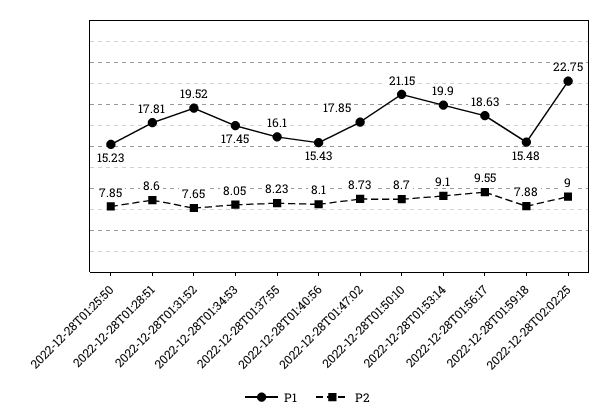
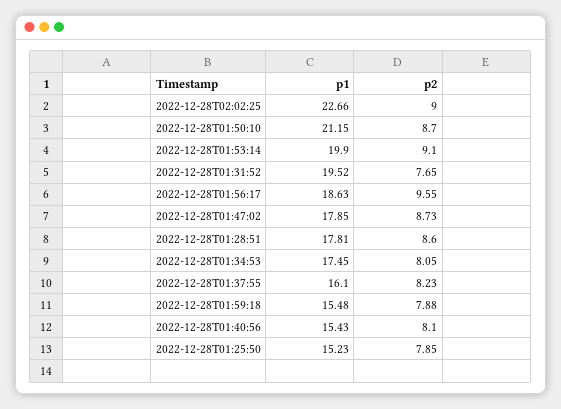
P1, 2022-12-28T02:02:25: 22.75 -> 22.66

